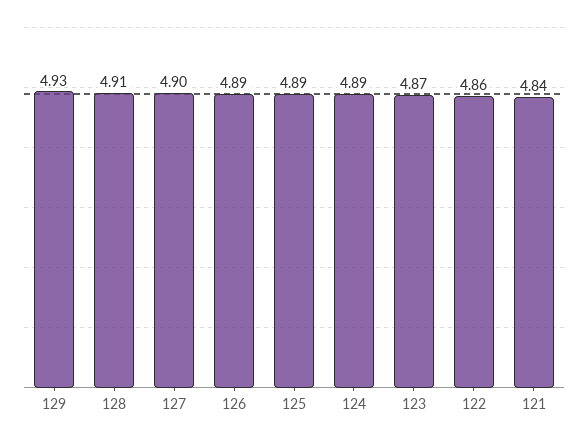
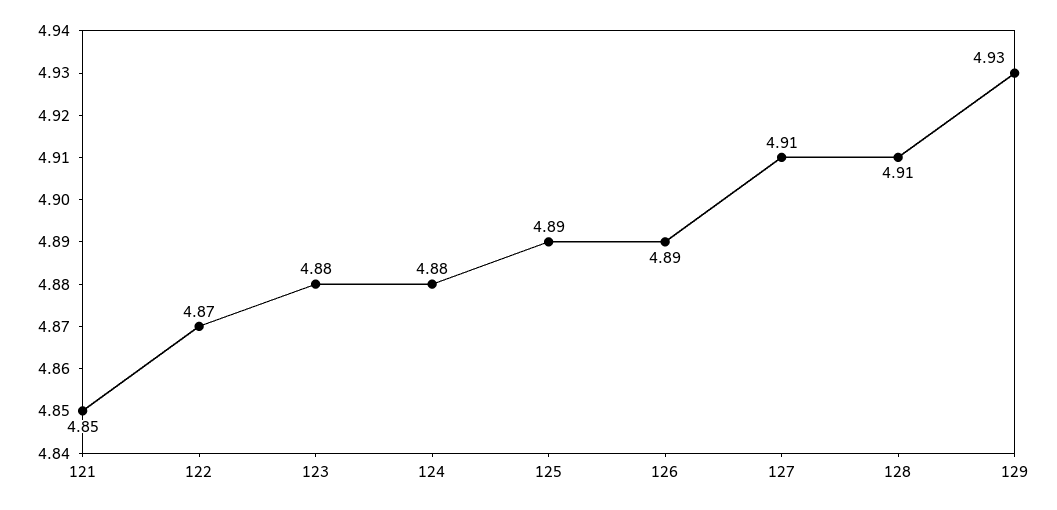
127: 4.9 -> 4.91
124: 4.89 -> 4.88
123: 4.87 -> 4.88
122: 4.86 -> 4.87
121: 4.84 -> 4.85

